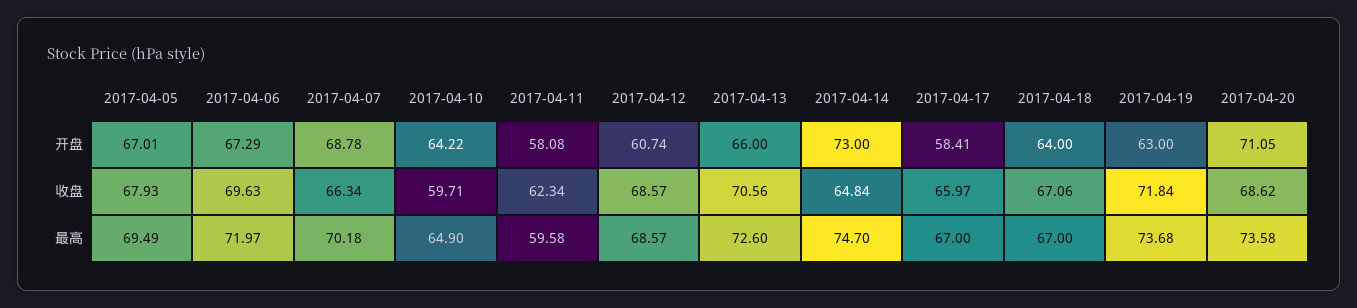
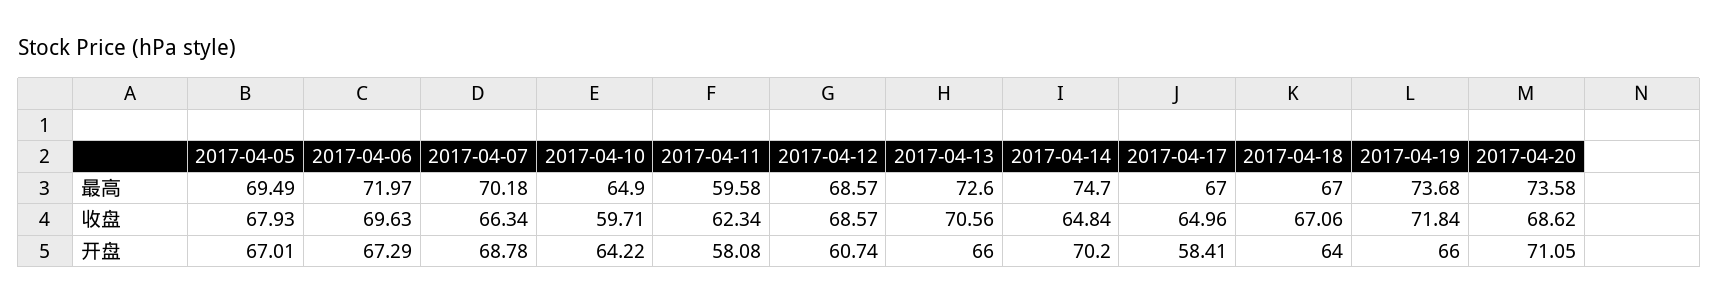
2017-04-14, 开盘: 73 -> 70.2
2017-04-19, 开盘: 63 -> 66
2017-04-17, 收盘: 65.97 -> 64.96

